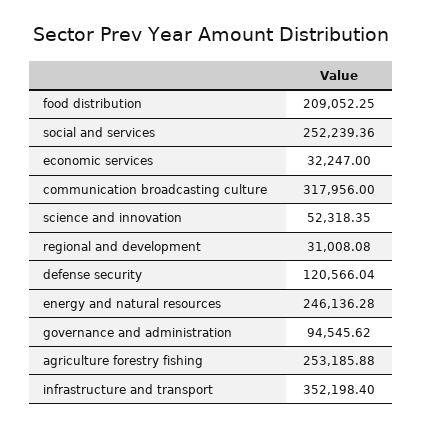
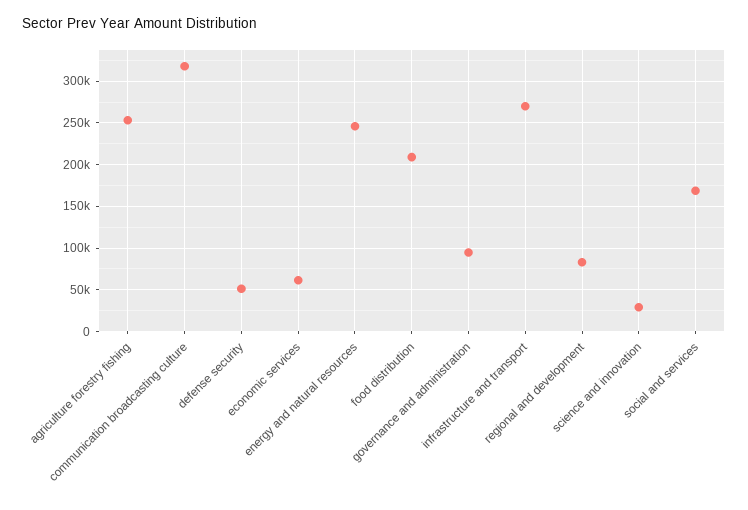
social and services: 252239.36 -> 170000
economic services: 32247 -> 60000
science and innovation: 52318.35 -> 30000
regional and development: 31008.08 -> 80000
defense security: 120566.04 -> 50000
infrastructure and transport: 352198.4 -> 270000

